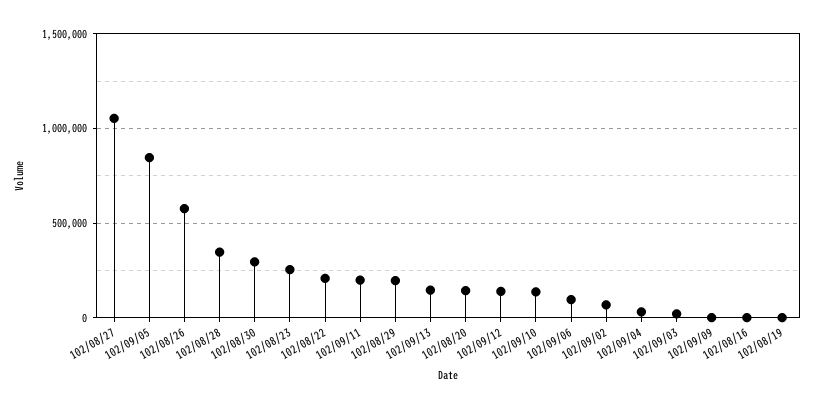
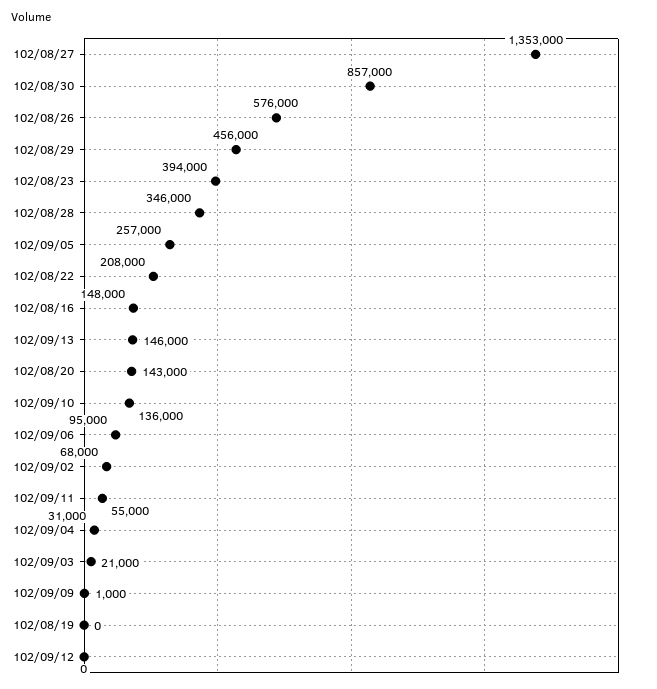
102/08/27: 1050000 -> 1353000
102/09/05: 850000 -> 257000
102/08/30: 300000 -> 857000
102/08/23: 250000 -> 394000
102/09/11: 200000 -> 55000
102/08/29: 200000 -> 456000
102/09/12: 150000 -> 0
102/08/16: 0 -> 148000

